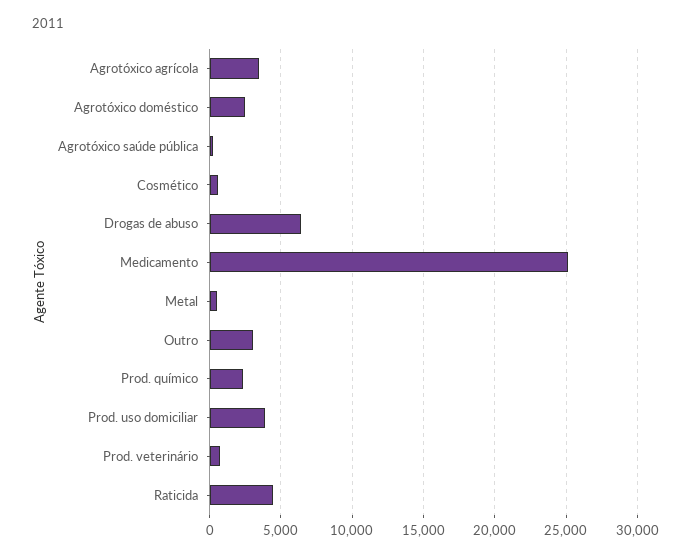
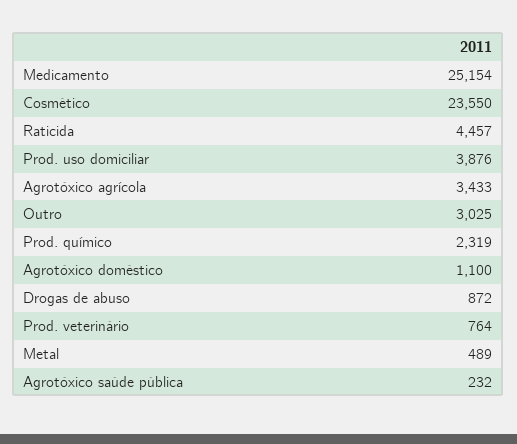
Agrotóxico doméstico: 2500 -> 1100
Cosmético: 500 -> 23550
Drogas de abuso: 6500 -> 872

